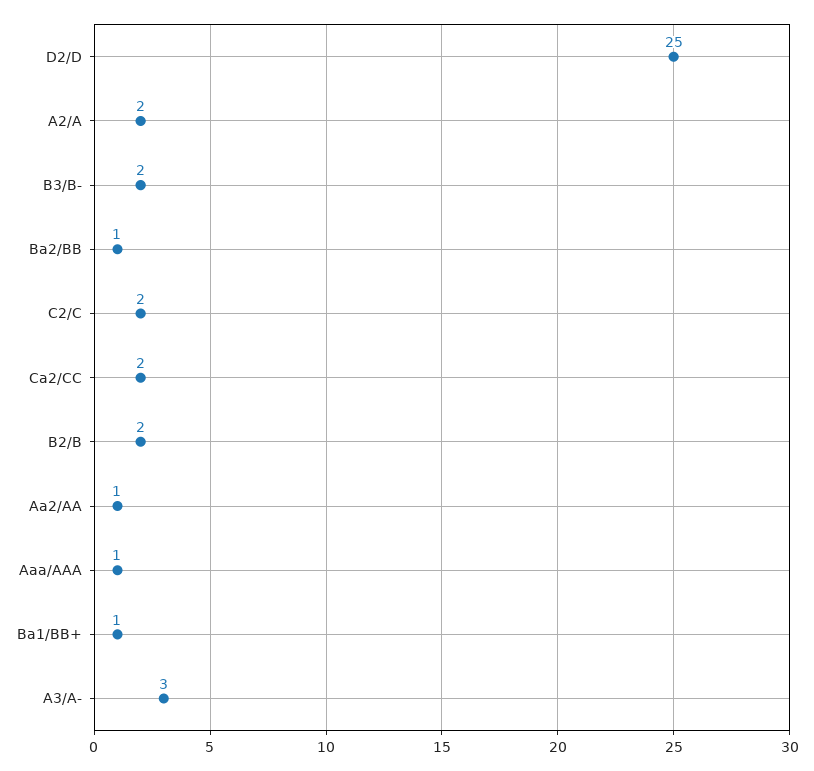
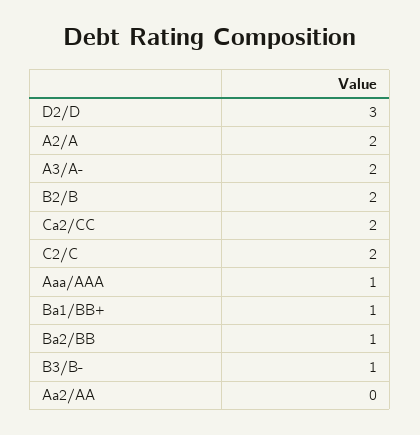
D2/D: 25 -> 3
B3/B-: 2 -> 1
Aa2/AA: 1 -> 0
A3/A-: 3 -> 2

